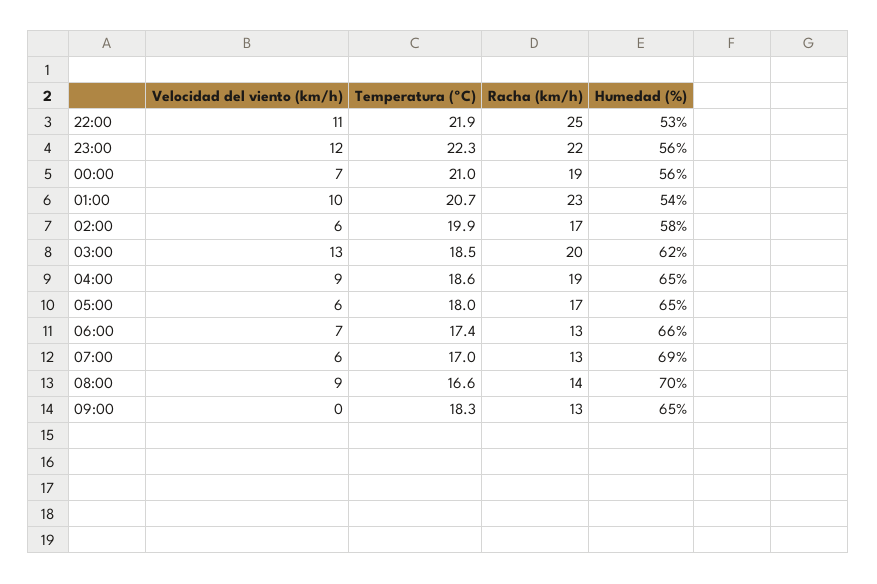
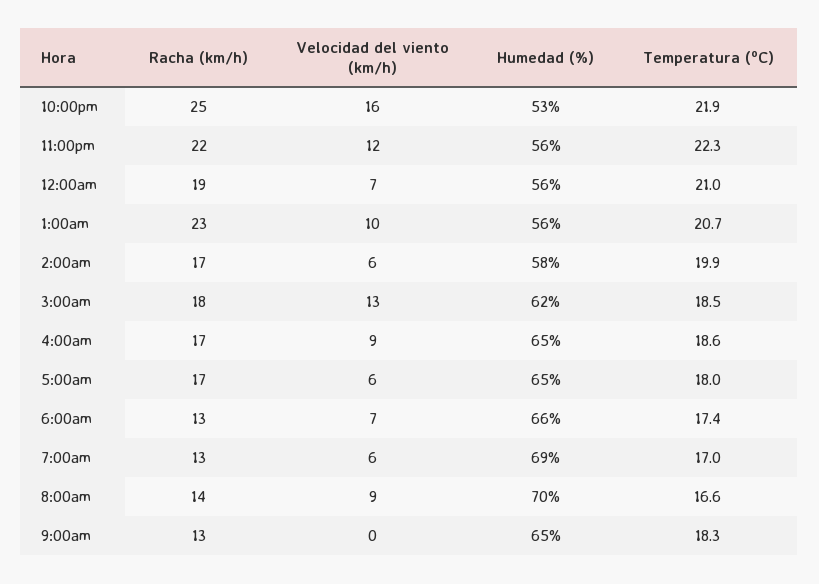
Velocidad del viento (km/h), 22:00: 11 -> 16
Humedad (%), 01:00: 54 -> 56
Racha (km/h), 03:00: 20 -> 18
Racha (km/h), 04:00: 19 -> 17

